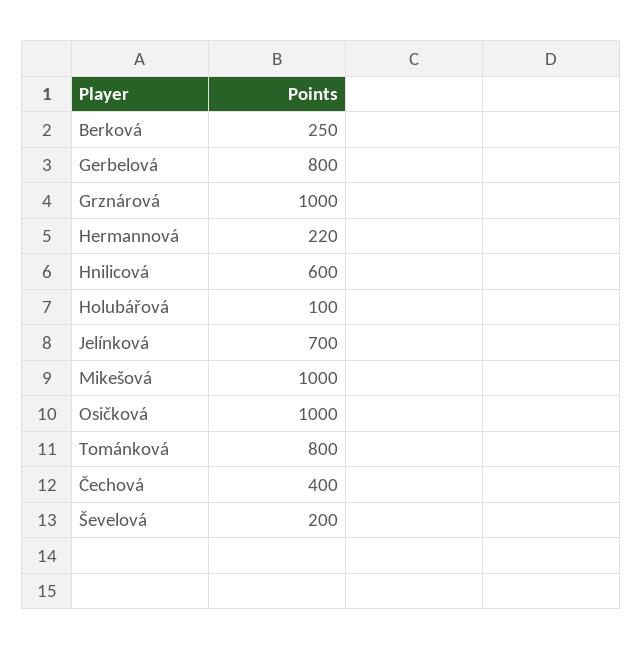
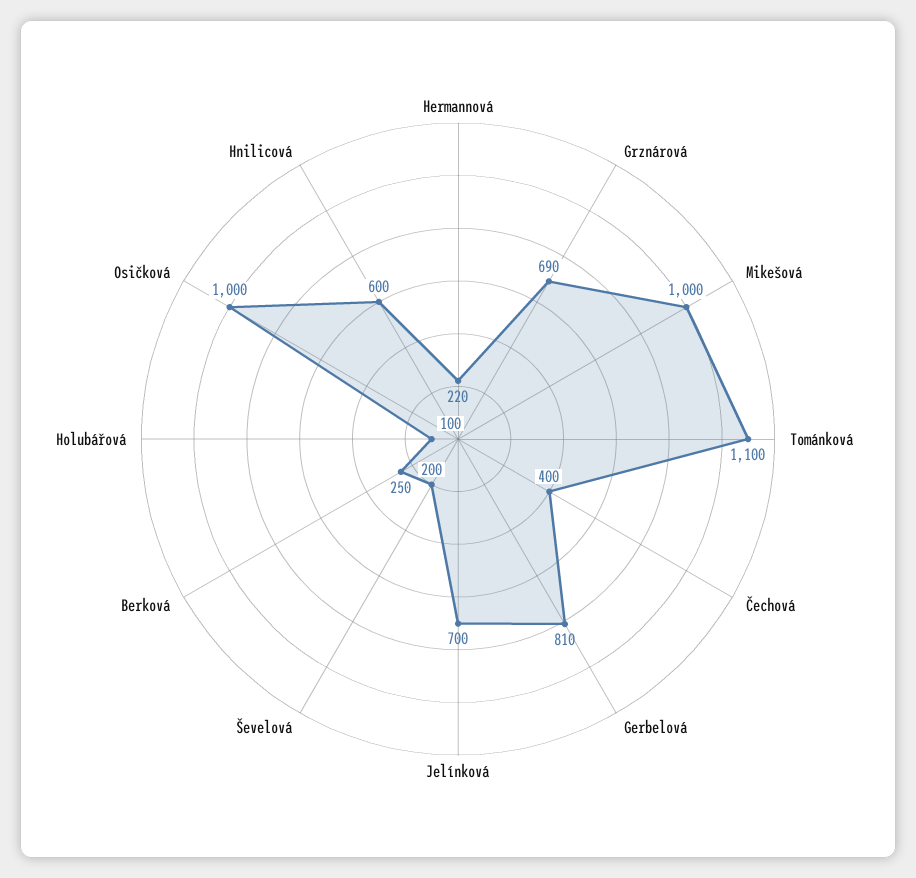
Gerbelová: 800 -> 810
Grznárová: 1000 -> 690
Tománková: 800 -> 1100

